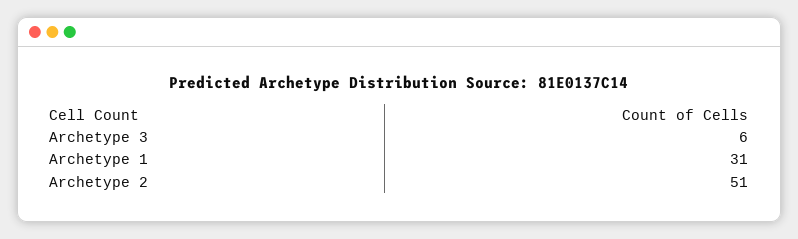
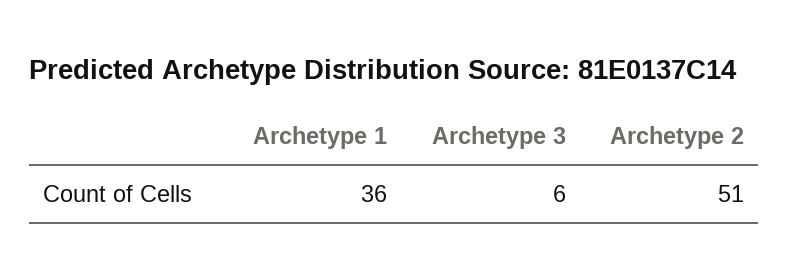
Archetype 1: 31 -> 36

